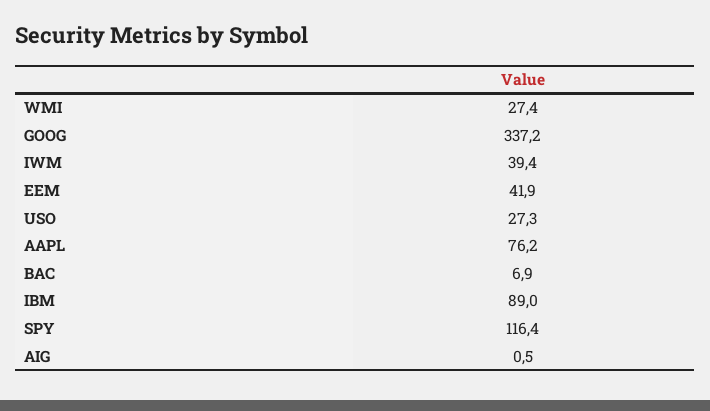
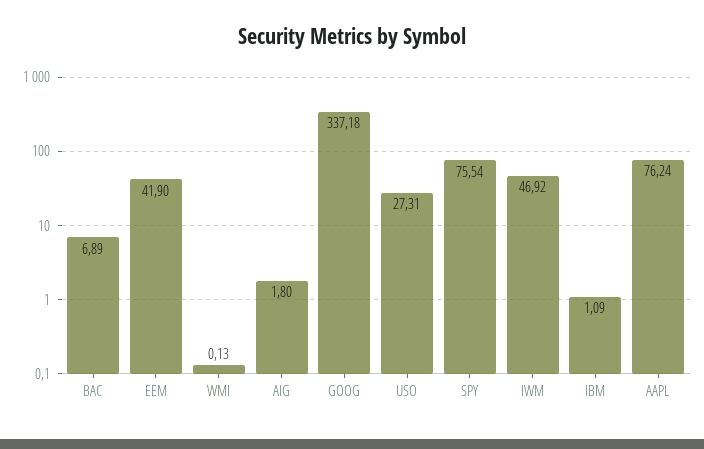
WMI: 27.4 -> 0.13
IWM: 39.4 -> 46.92
IBM: 89 -> 1.09
SPY: 116.4 -> 75.54
AIG: 0.5 -> 1.8

